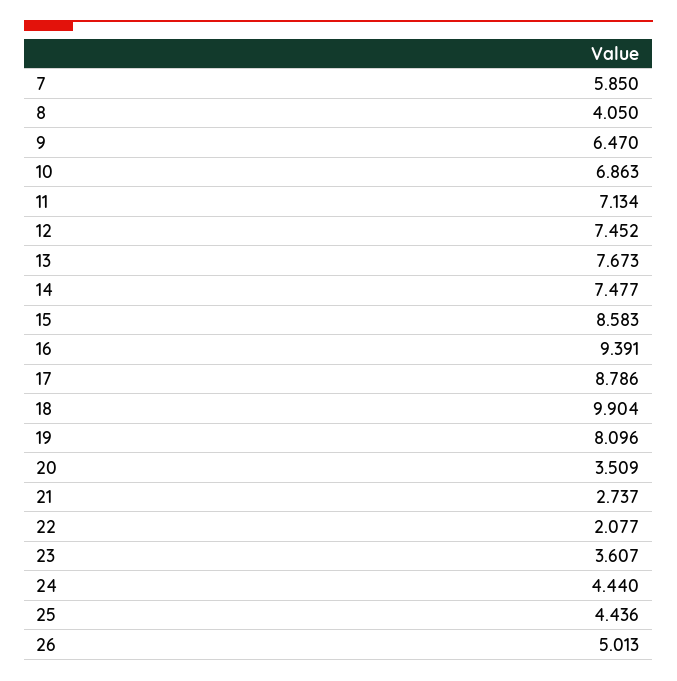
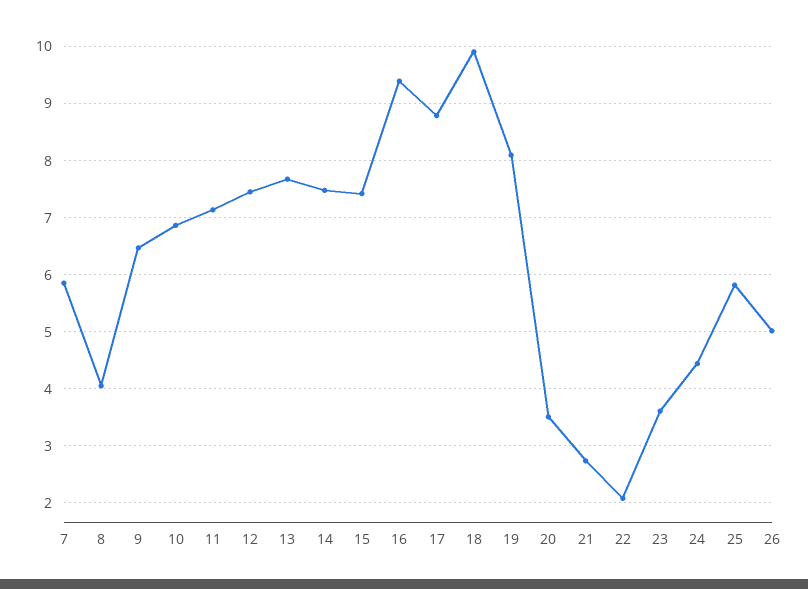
15: 8.583 -> 7.4
25: 4.436 -> 5.8

